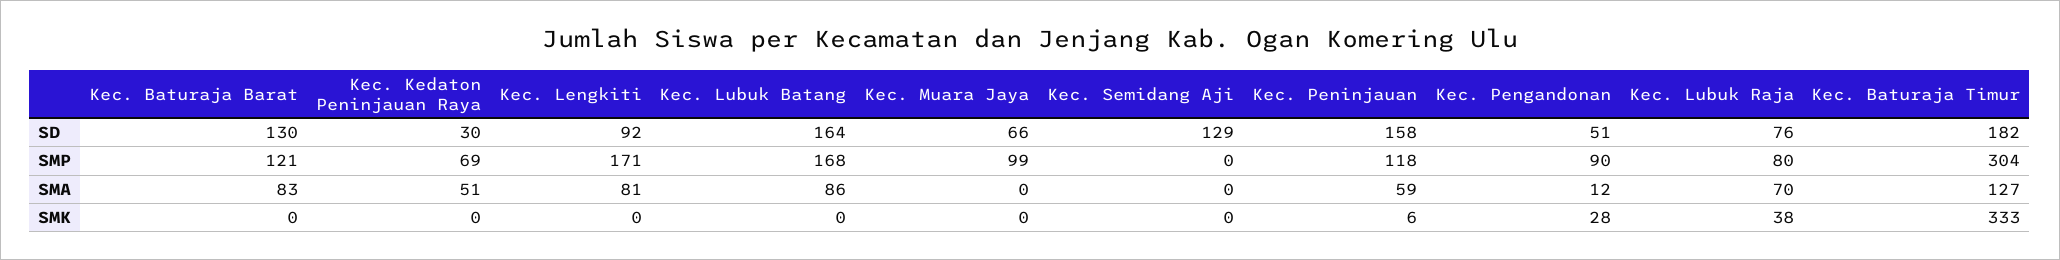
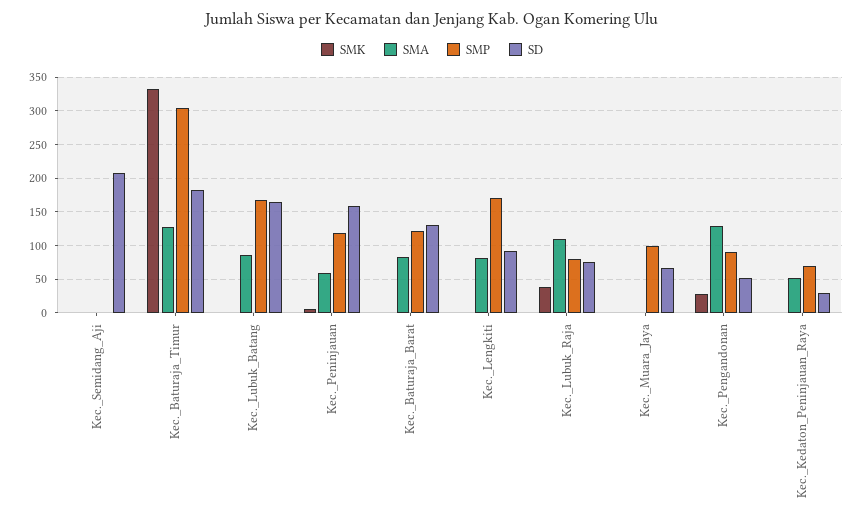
SD, Kec. Semidang Aji: 129 -> 210
SMA, Kec. Pengandonan: 12 -> 130
SMA, Kec. Lubuk Raja: 70 -> 110

